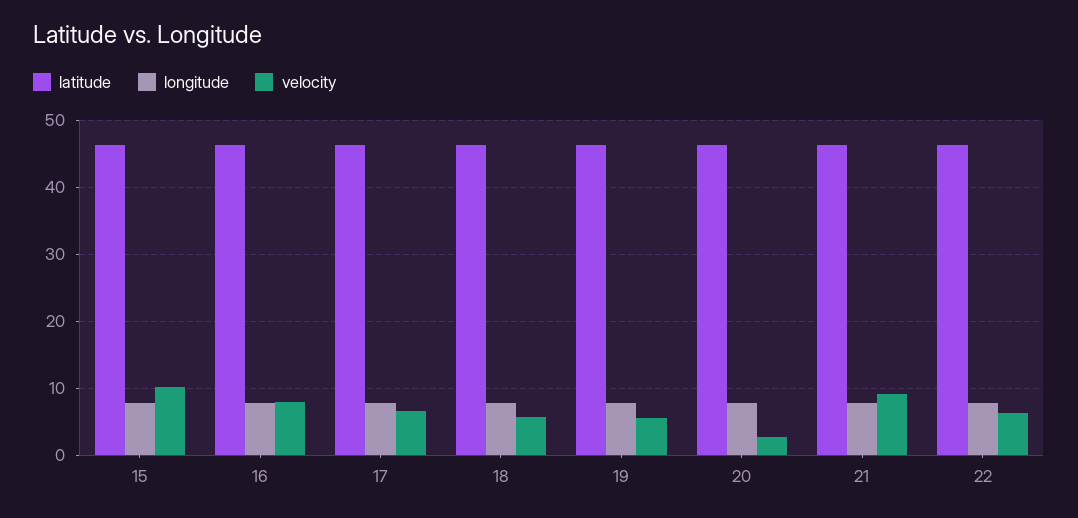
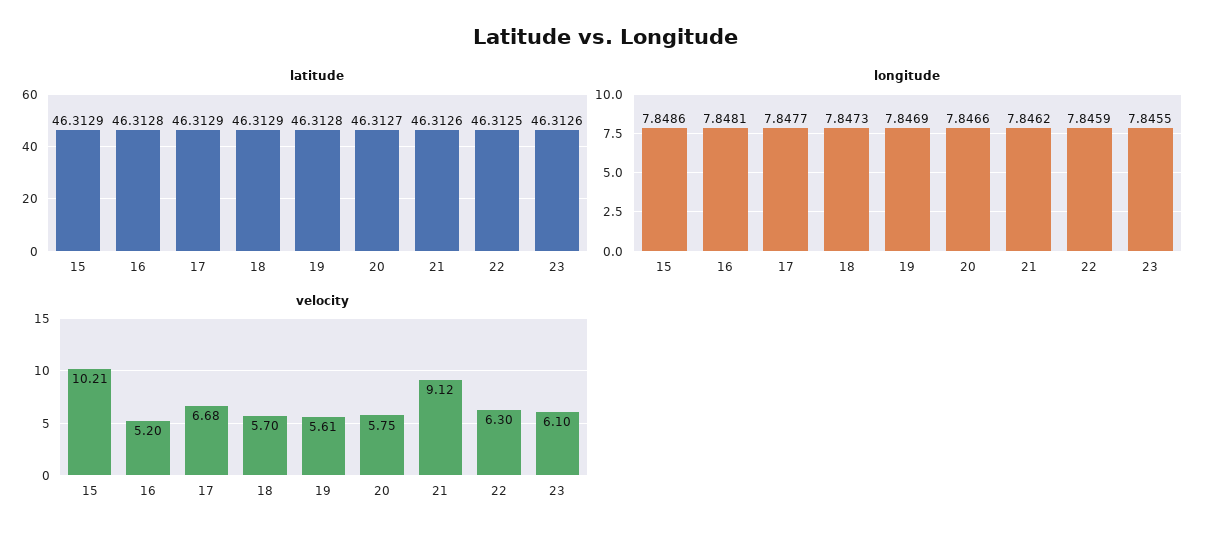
velocity, 16: 8 -> 5.2
velocity, 20: 3 -> 5.75
latitude, 23: none -> 46.3126
longitude, 23: none -> 7.8455
velocity, 23: none -> 6.1

